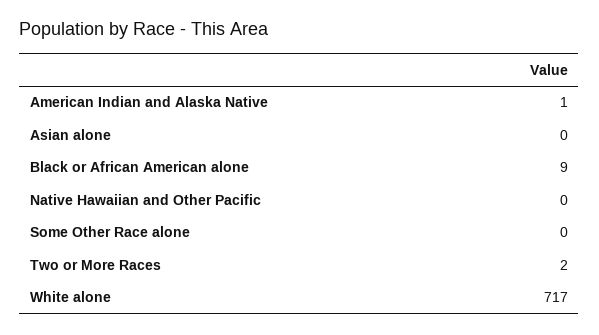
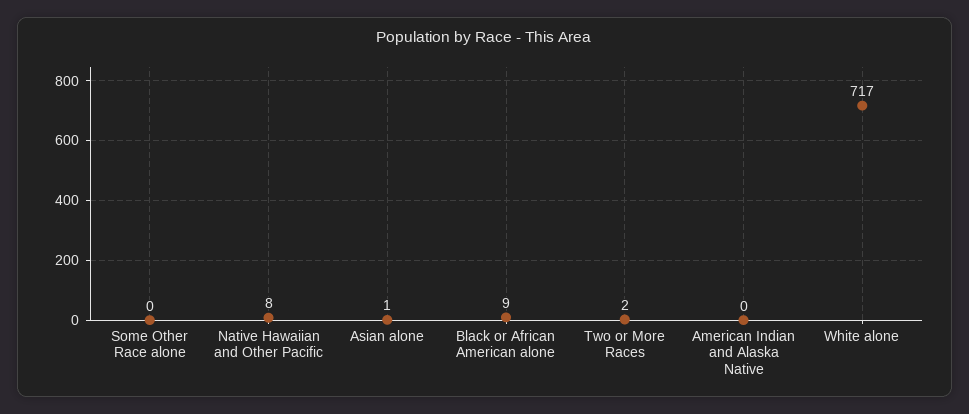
American Indian and Alaska Native: 1 -> 0
Asian alone: 0 -> 1
Native Hawaiian and Other Pacific: 0 -> 8

